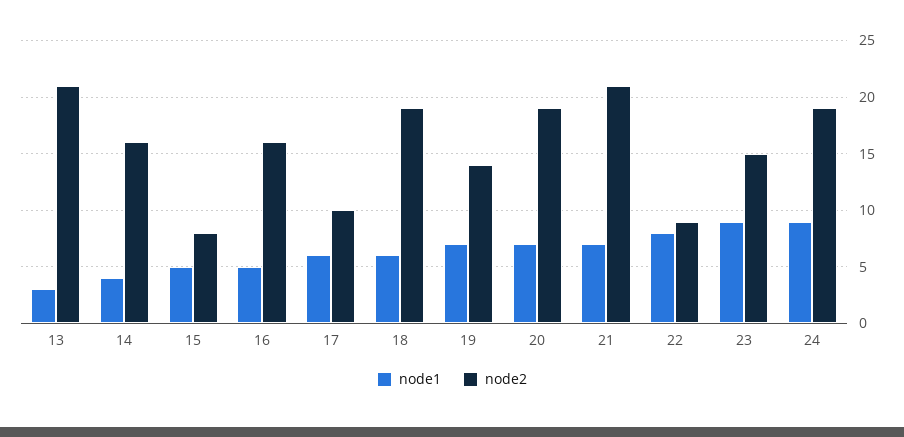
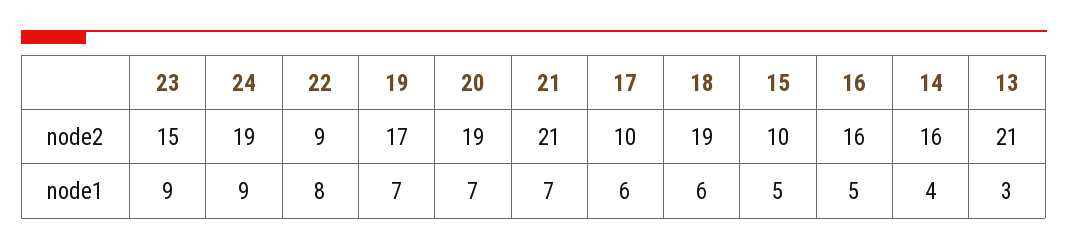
node2, 15: 8 -> 10
node2, 19: 14 -> 17

